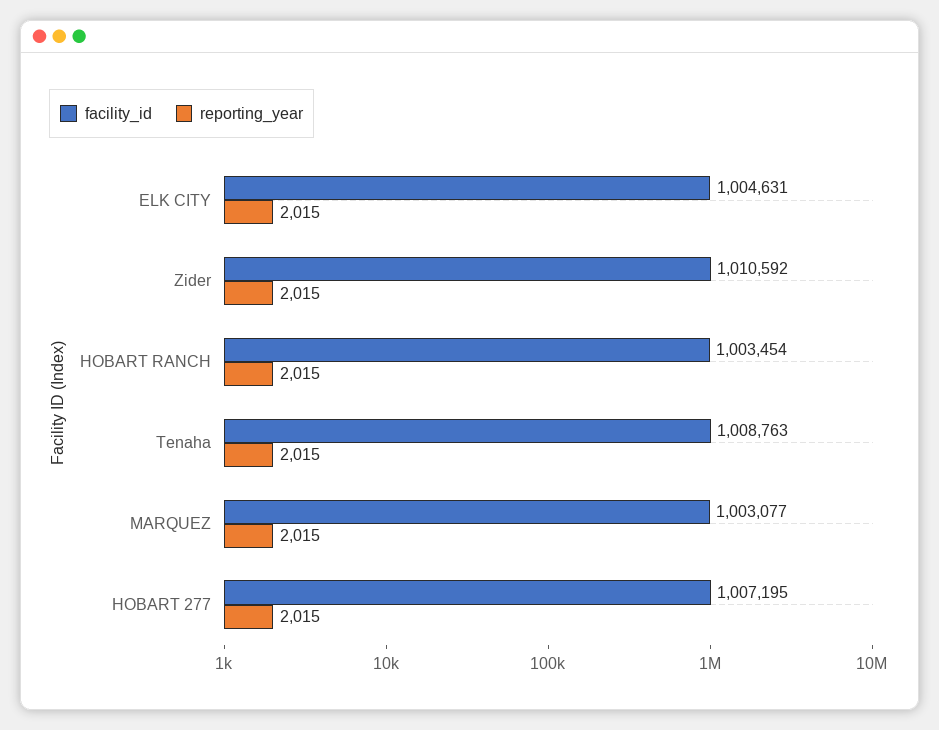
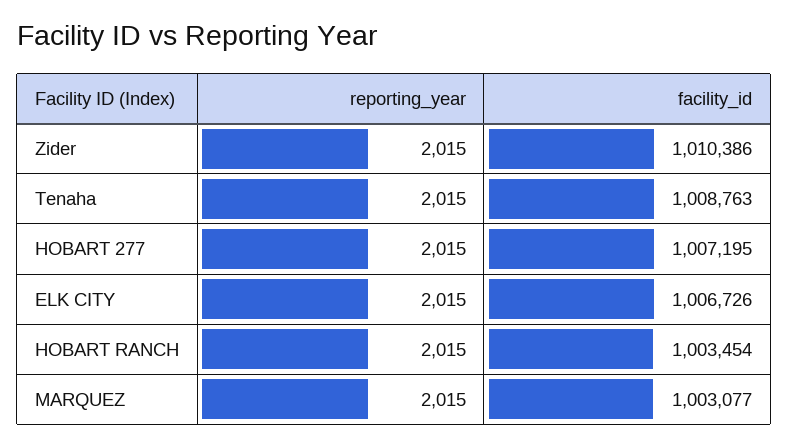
facility_id, ELK CITY: 1004631 -> 1006726
facility_id, Zider: 1010592 -> 1010386

